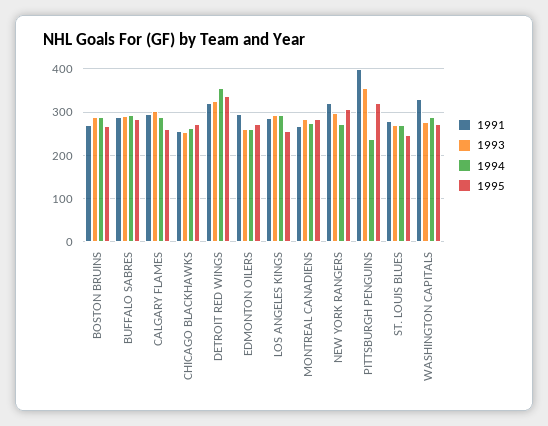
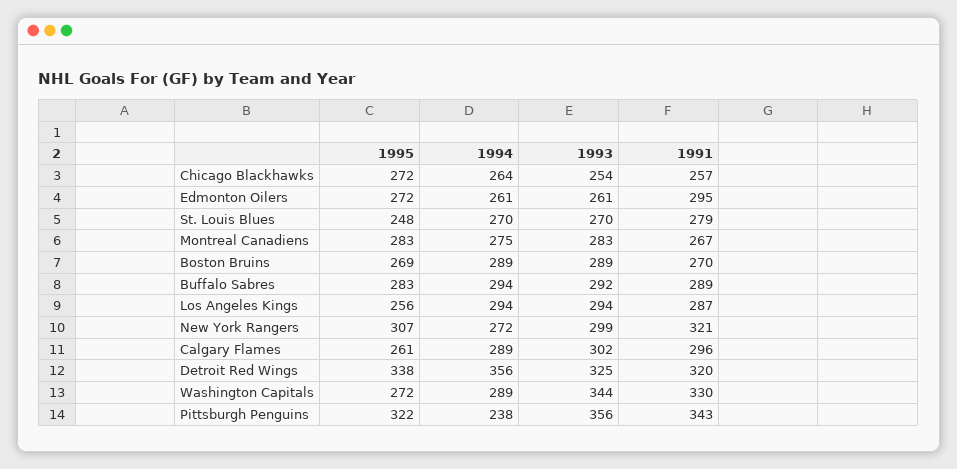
1991, PITTSBURGH PENGUINS: 400 -> 343
1993, WASHINGTON CAPITALS: 280 -> 344

